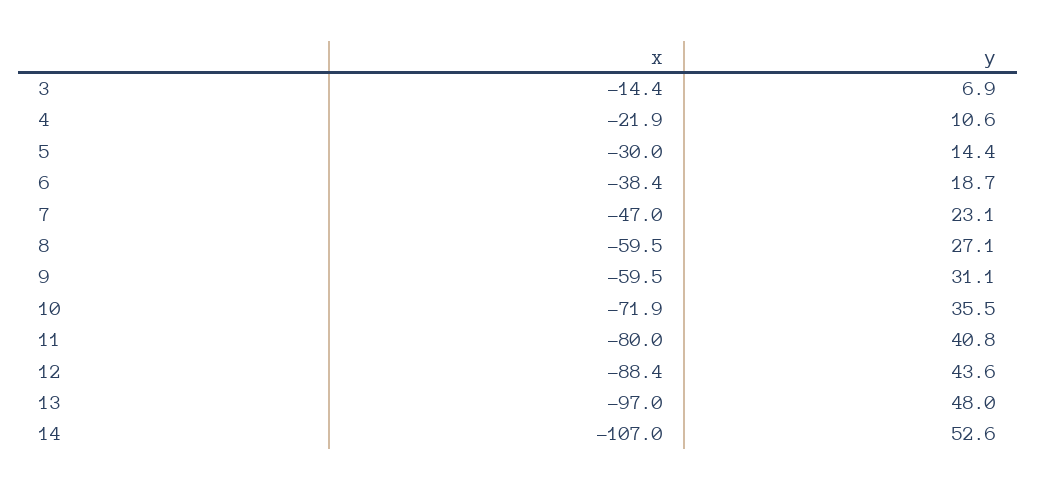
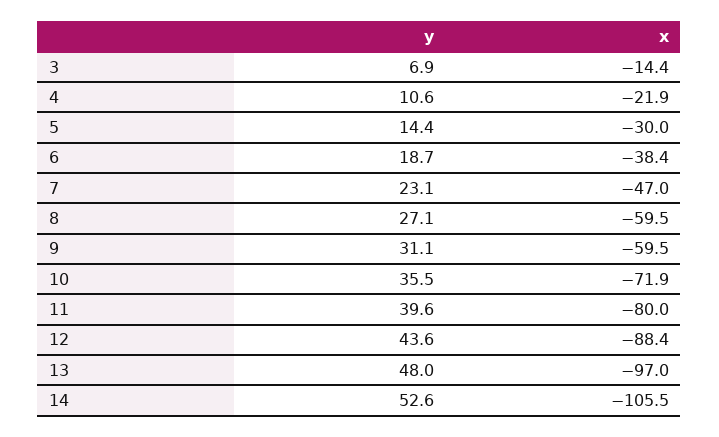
y, 11: 40.8 -> 39.6
x, 14: -107 -> -105.5

